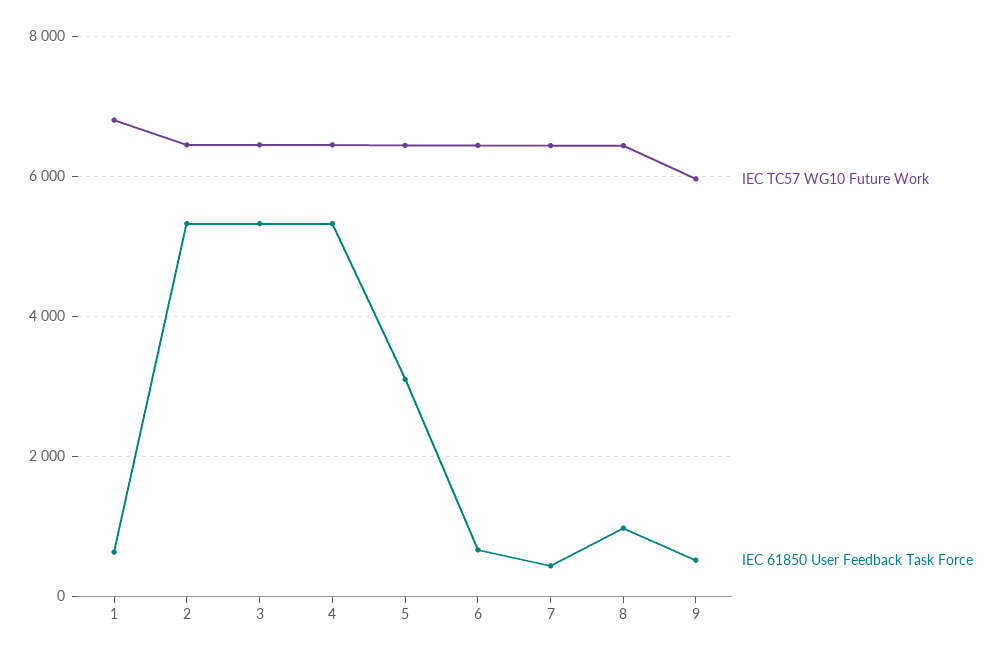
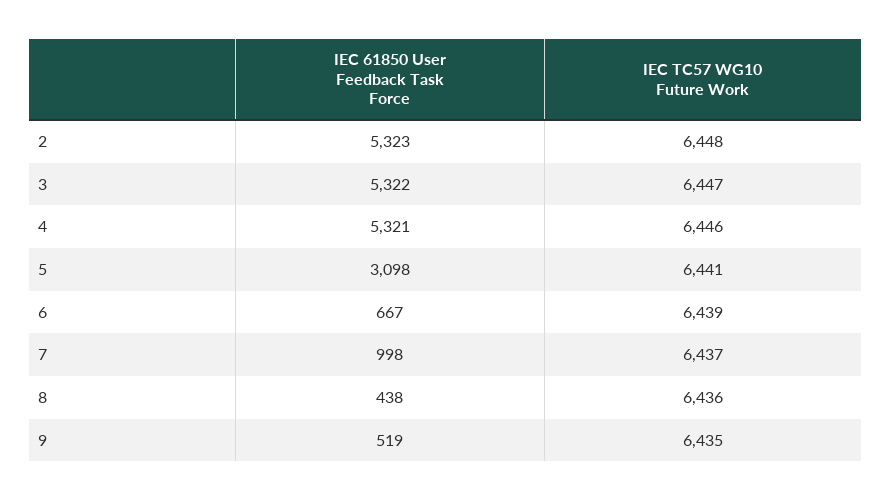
IEC TC57 WG10 Future Work, 1: 6800 -> none
IEC 61850 User Feedback Task Force, 1: 600 -> none
IEC 61850 User Feedback Task Force, 7: 400 -> 998
IEC 61850 User Feedback Task Force, 8: 1000 -> 438
IEC TC57 WG10 Future Work, 9: 6000 -> 6435

